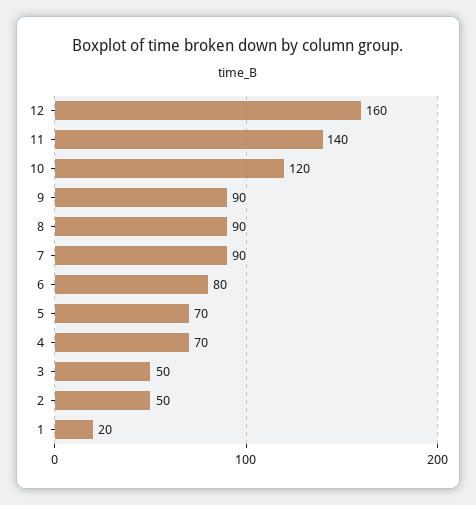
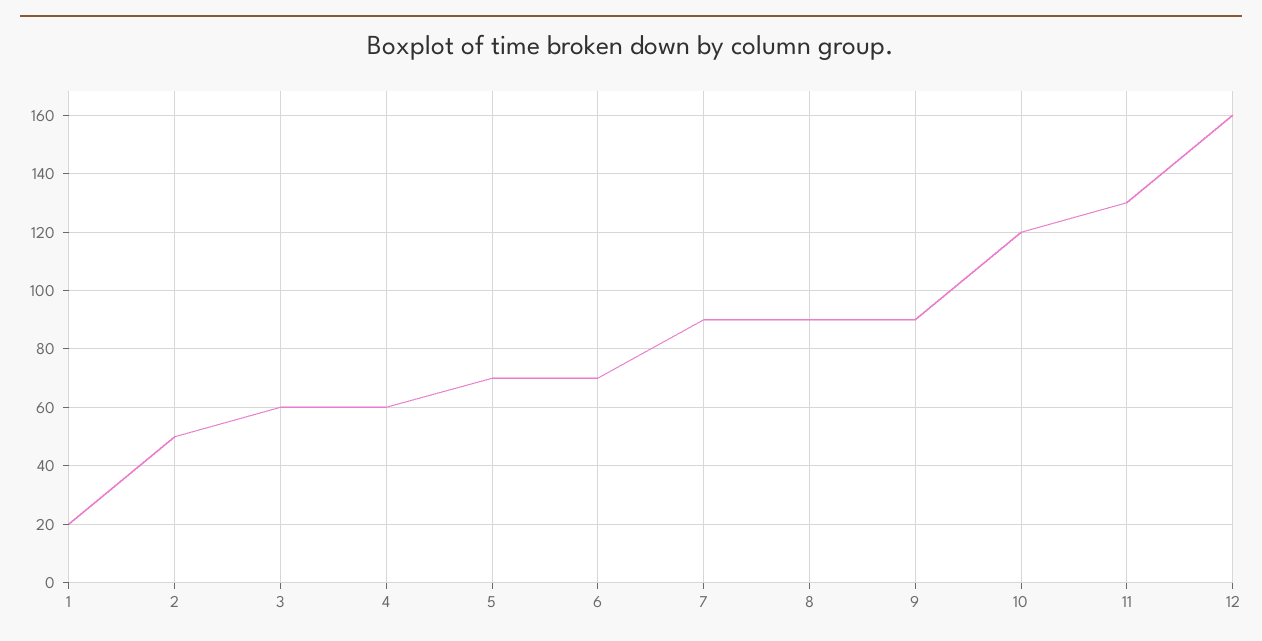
11: 140 -> 130
6: 80 -> 70
4: 70 -> 60
3: 50 -> 60

